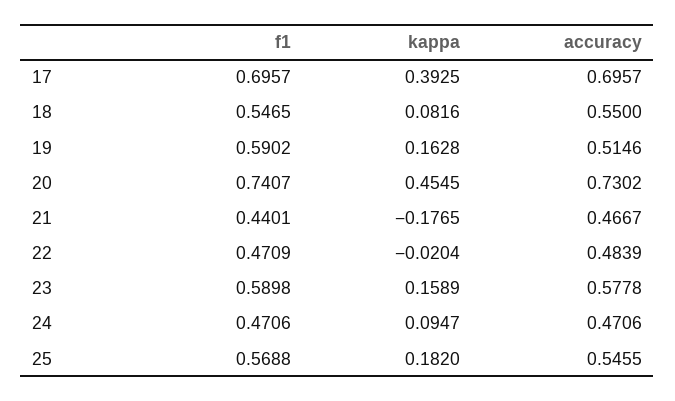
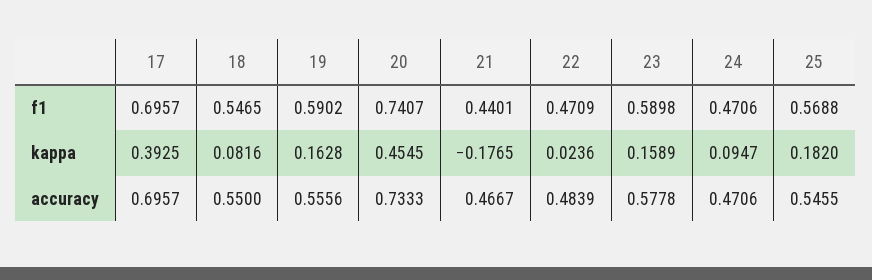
accuracy, 19: 0.5146 -> 0.5556
accuracy, 20: 0.7302 -> 0.7333
kappa, 22: -0.0204 -> 0.0236

